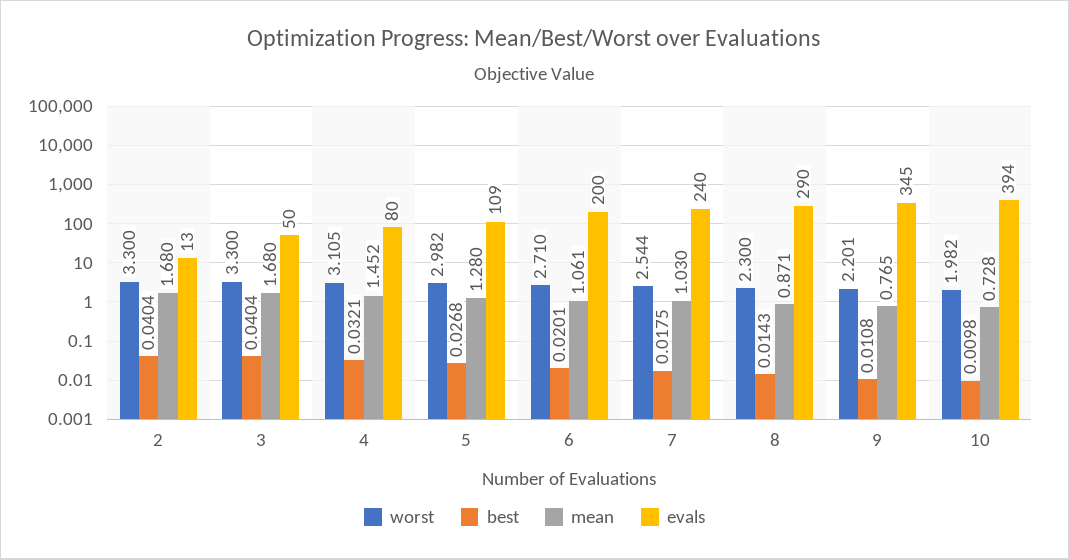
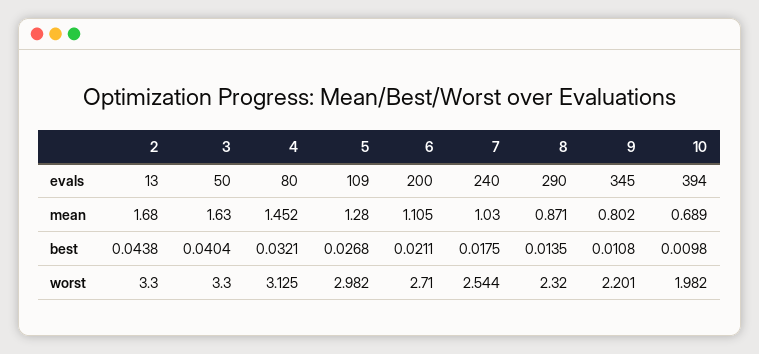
best, 2: 0.0404 -> 0.0438
mean, 3: 1.68 -> 1.63
worst, 4: 3.105 -> 3.125
best, 6: 0.0201 -> 0.0211
mean, 6: 1.061 -> 1.105
worst, 8: 2.3 -> 2.32
best, 8: 0.0143 -> 0.0135
mean, 9: 0.765 -> 0.802
mean, 10: 0.728 -> 0.689

